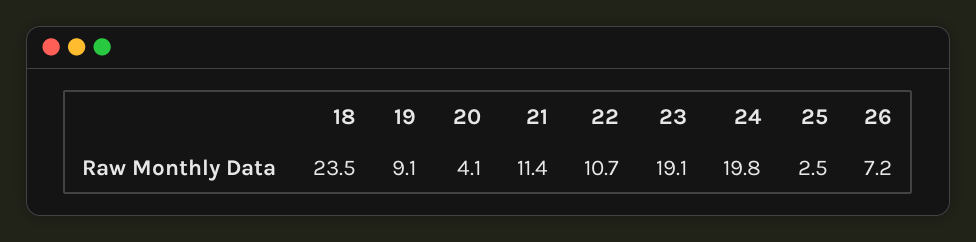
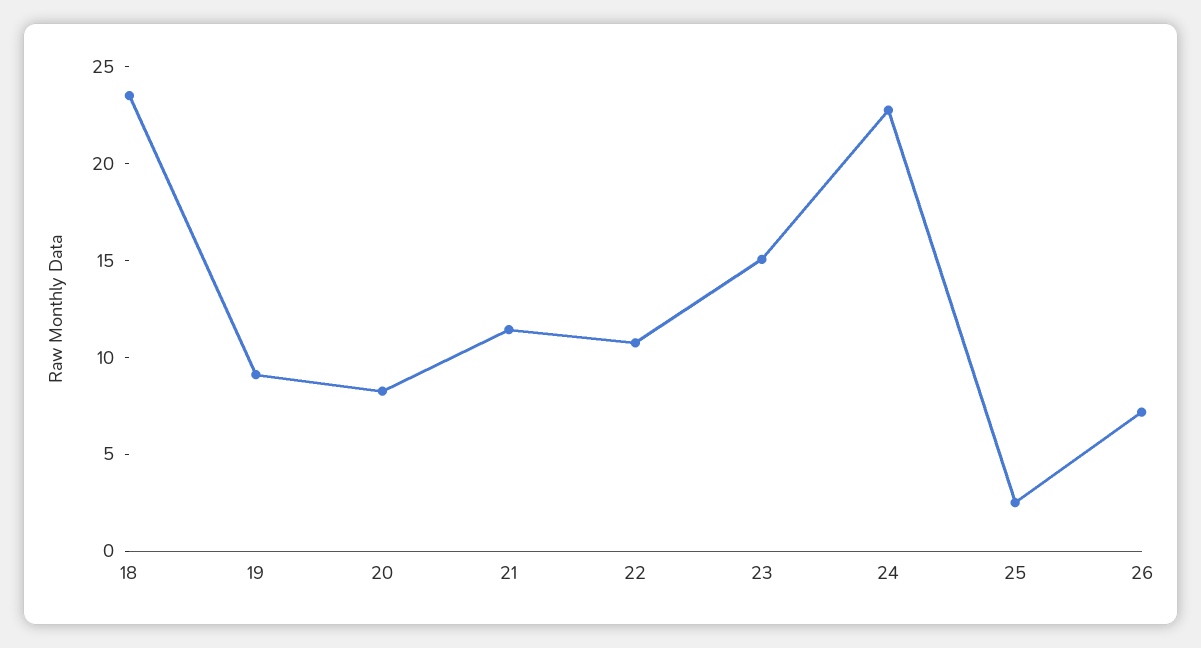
20: 4.1 -> 8
23: 19.1 -> 15
24: 19.8 -> 23

